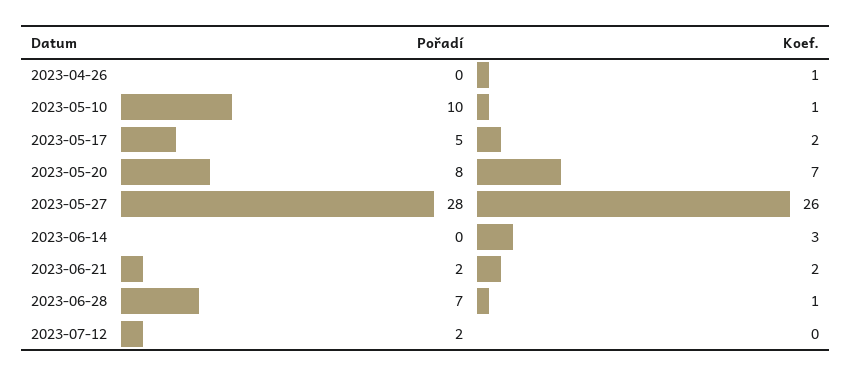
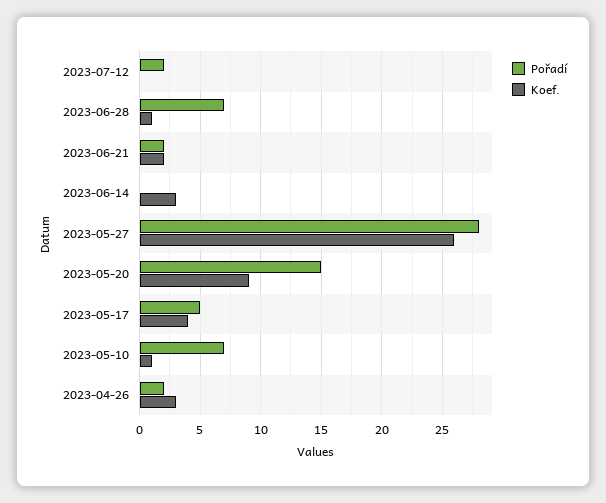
Pořadí, 2023-04-26: 0 -> 2
Koef., 2023-04-26: 1 -> 3
Pořadí, 2023-05-10: 10 -> 7
Koef., 2023-05-17: 2 -> 4
Pořadí, 2023-05-20: 8 -> 15
Koef., 2023-05-20: 7 -> 9

